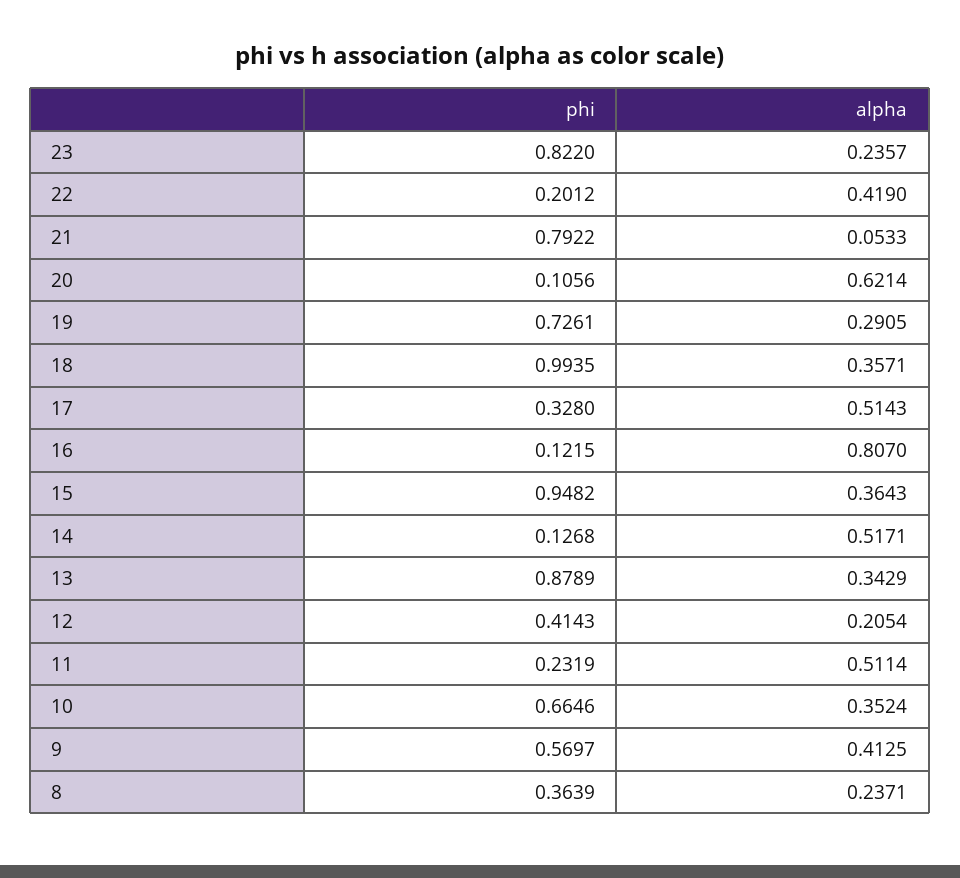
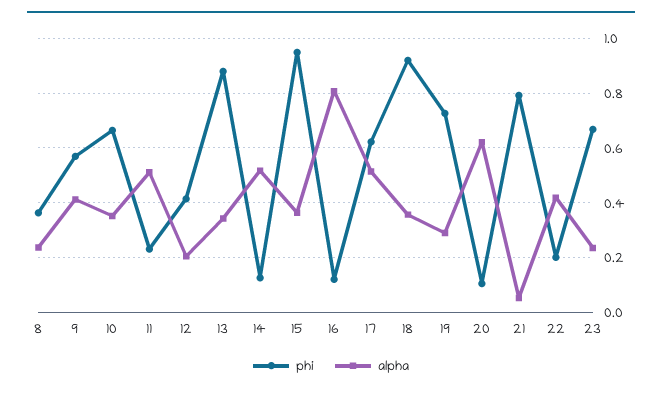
phi, 23: 0.822 -> 0.675
phi, 18: 0.9935 -> 0.925
phi, 17: 0.328 -> 0.625

